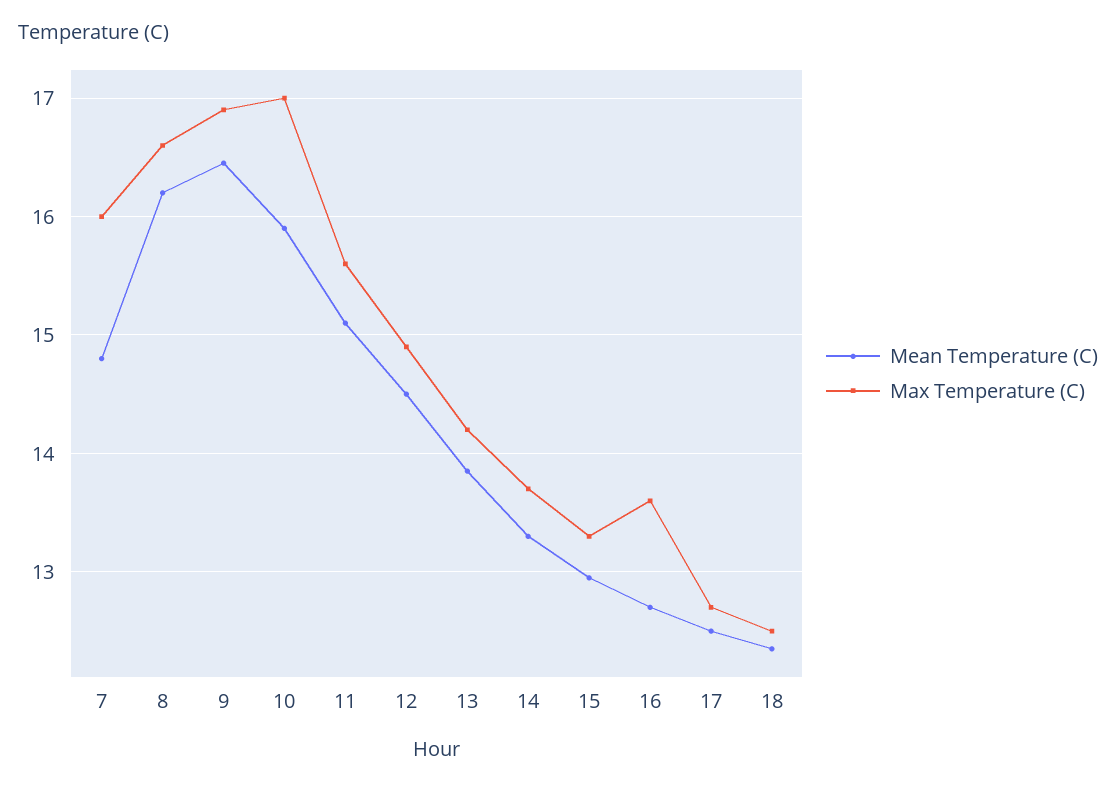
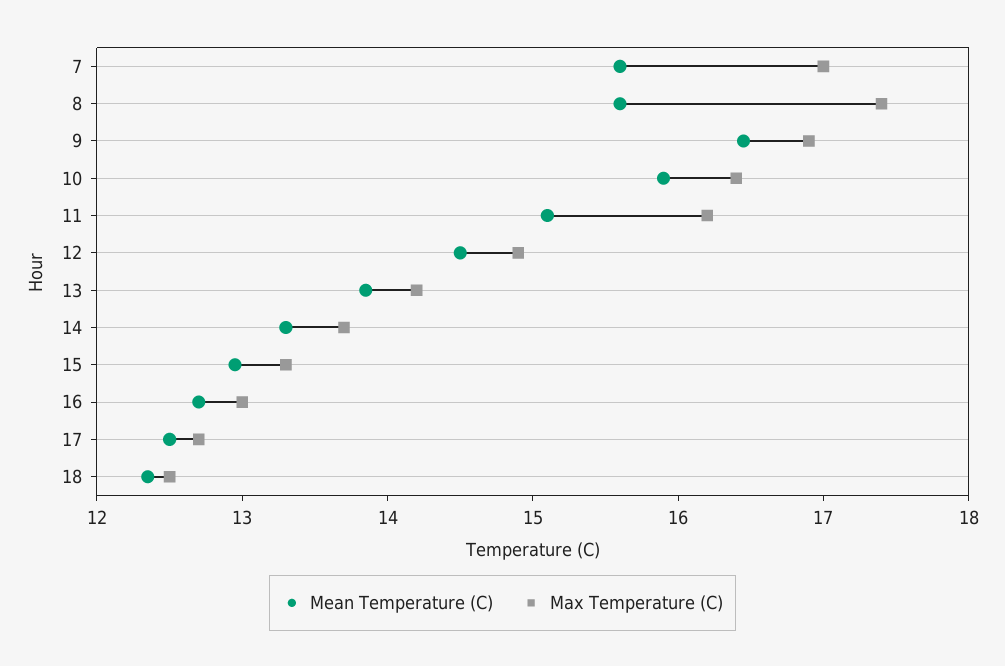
Mean Temperature (C), 7: 14.8 -> 15.6
Max Temperature (C), 7: 16 -> 17
Mean Temperature (C), 8: 16.2 -> 15.6
Max Temperature (C), 8: 16.6 -> 17.4
Max Temperature (C), 10: 17 -> 16.4
Max Temperature (C), 11: 15.6 -> 16.2
Max Temperature (C), 16: 13.6 -> 13

